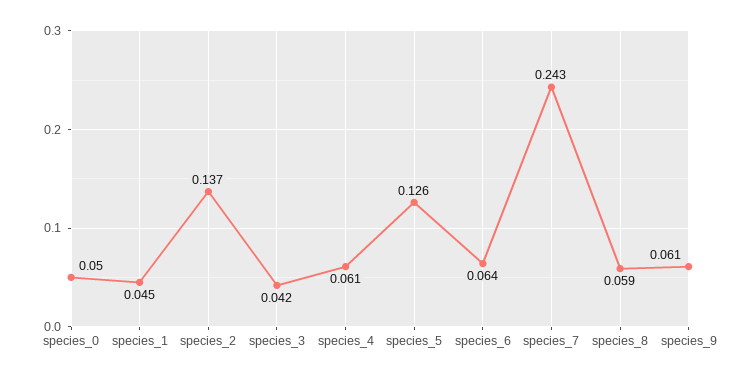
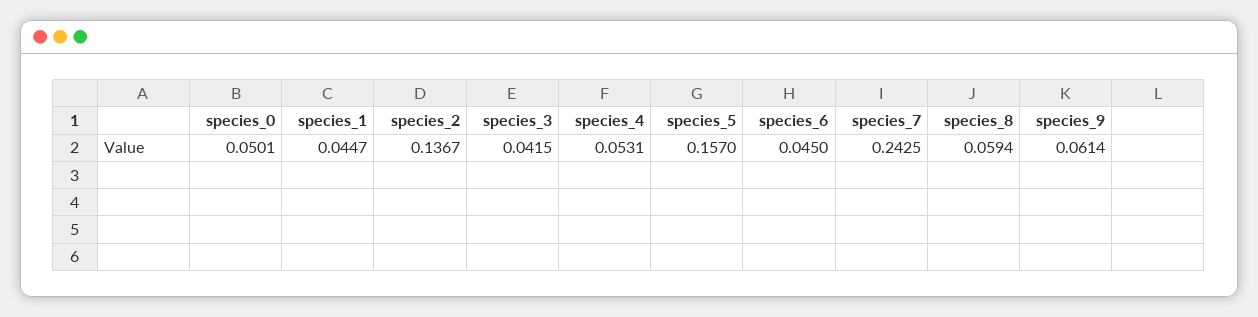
species_4: 0.061 -> 0.0531
species_5: 0.126 -> 0.157
species_6: 0.064 -> 0.045

